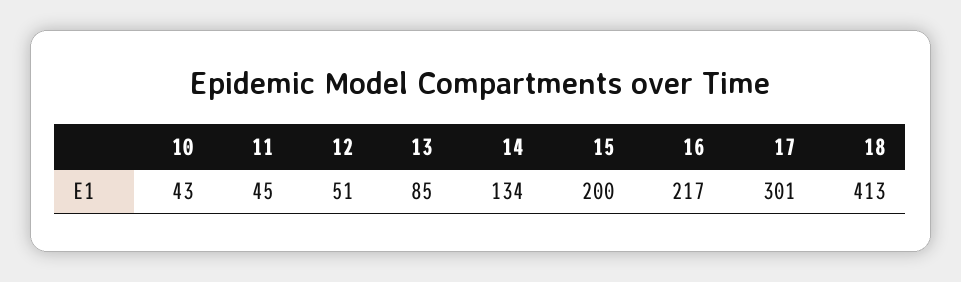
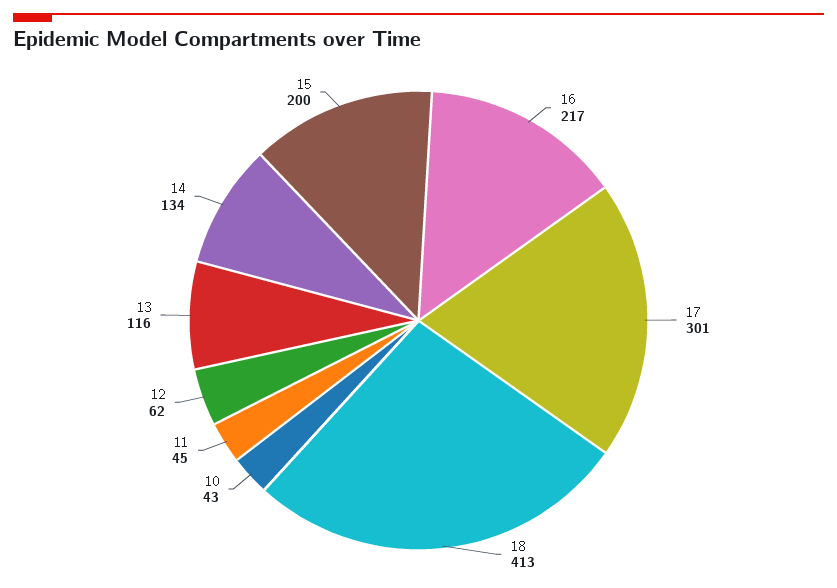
12: 51 -> 62
13: 85 -> 116

